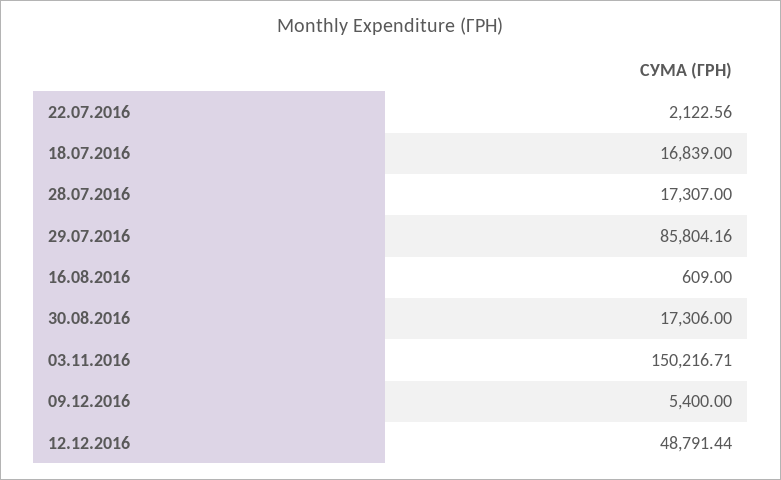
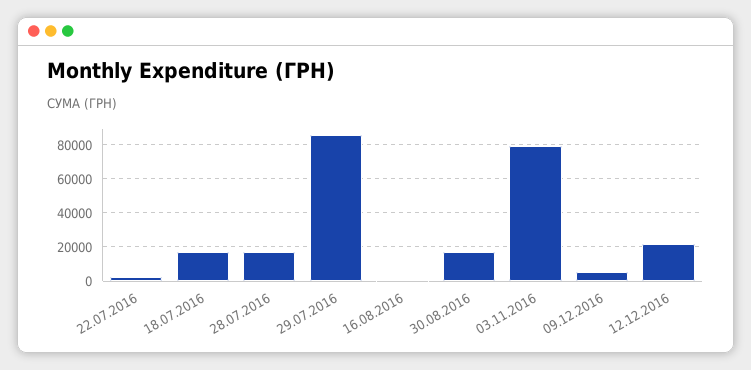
03.11.2016: 150216.71 -> 80000
12.12.2016: 48791.44 -> 20000

